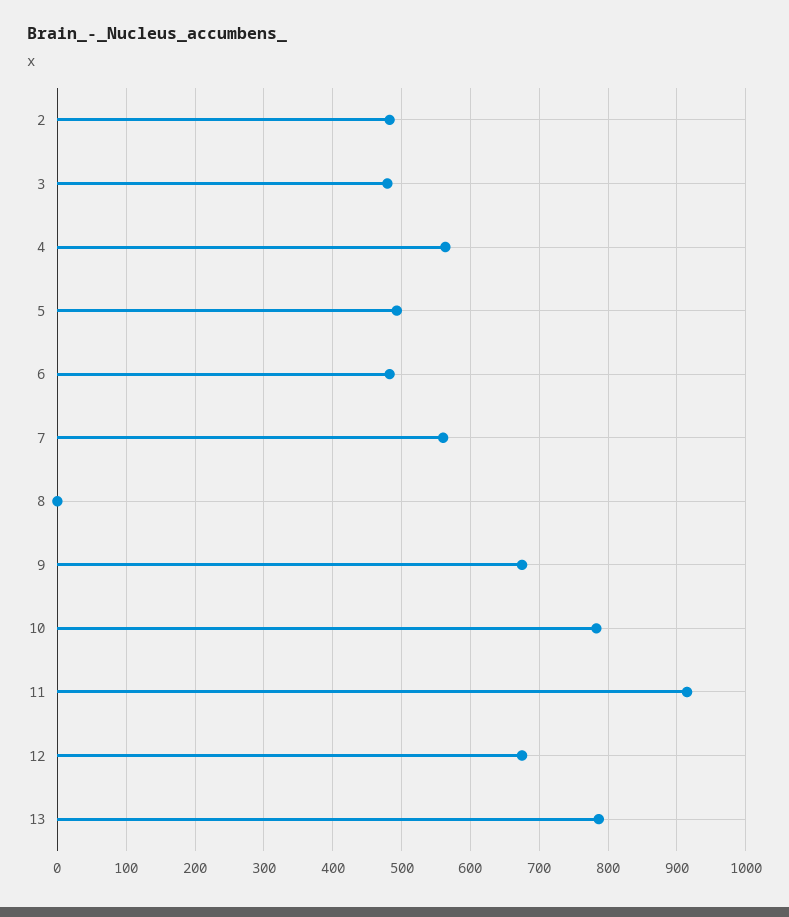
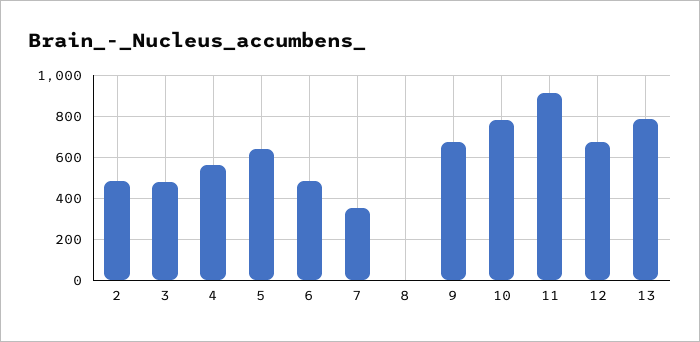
5: 490 -> 650
7: 560 -> 350

